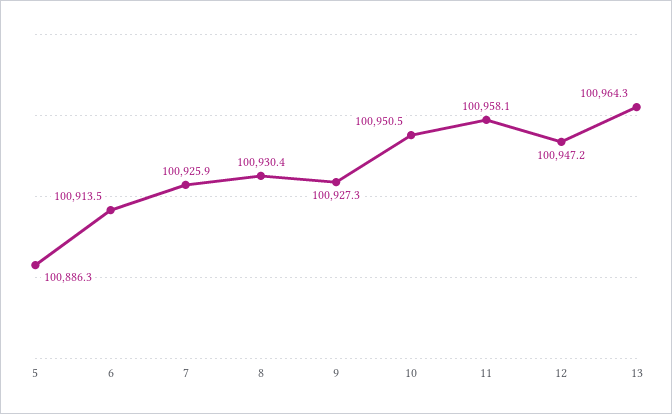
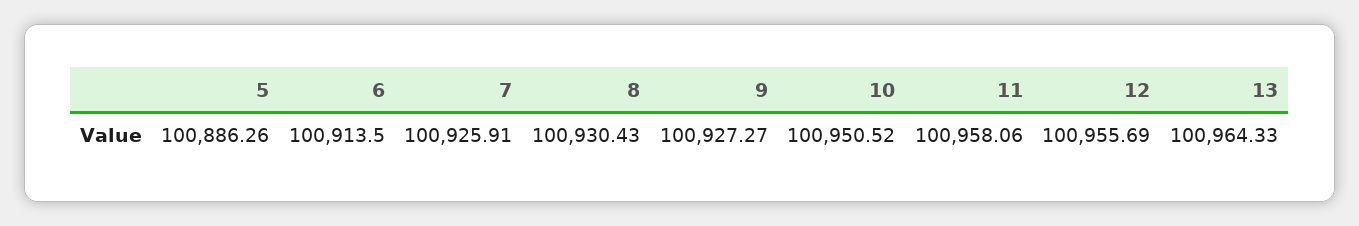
12: 100947.2 -> 100955.69

